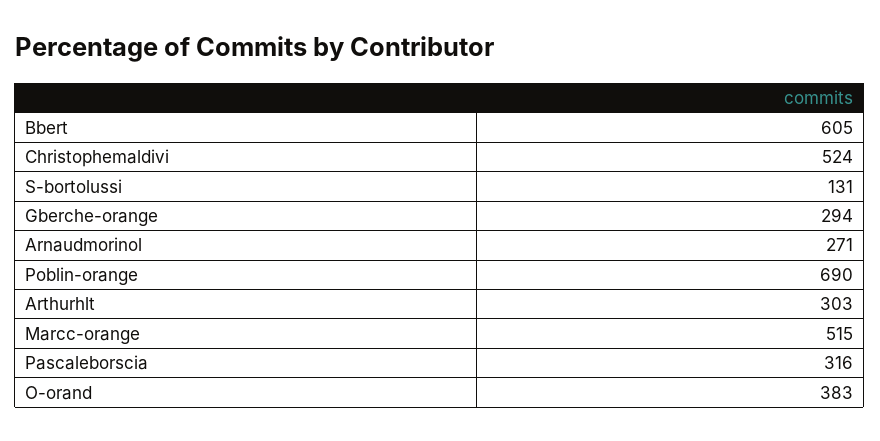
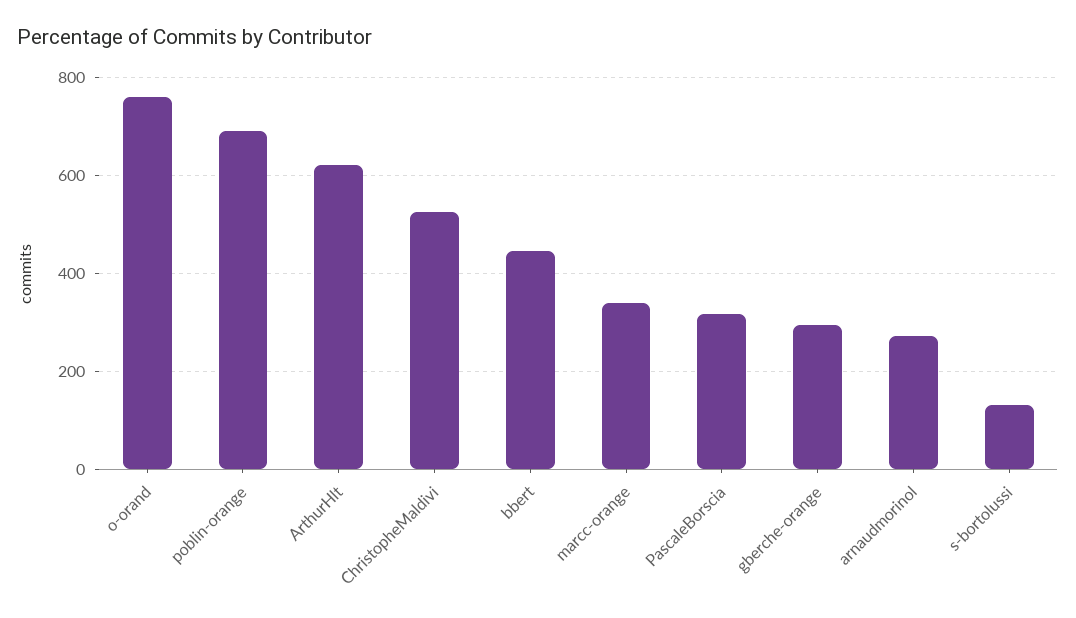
Bbert: 605 -> 440
Arthurhlt: 303 -> 620
Marcc-orange: 515 -> 340
O-orand: 383 -> 760

